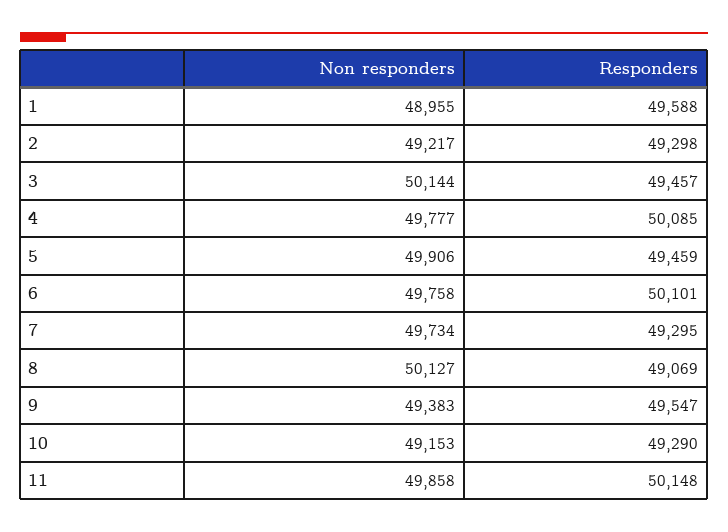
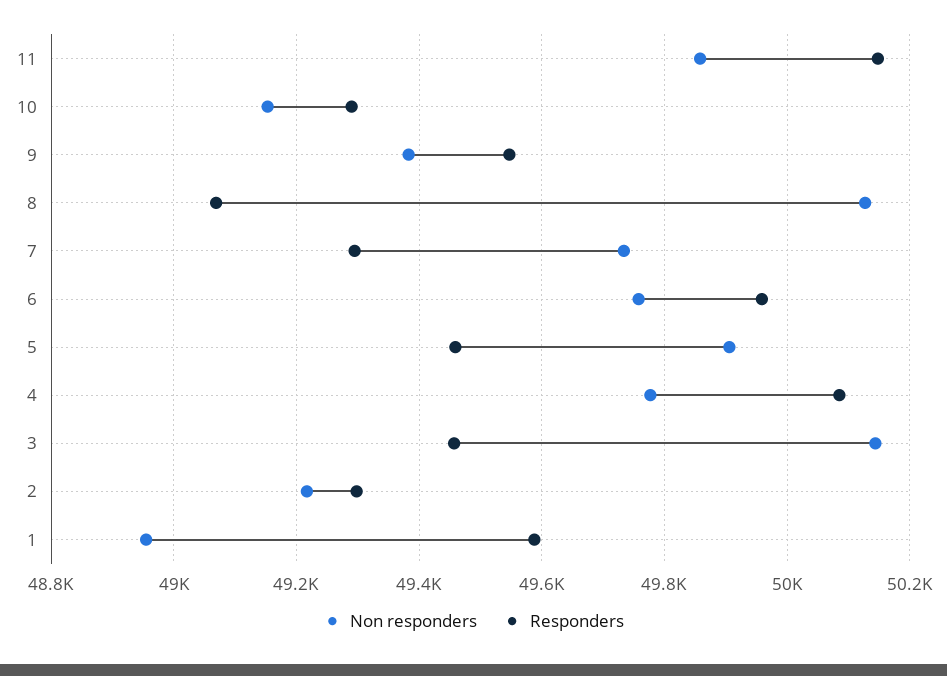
Responders, 6: 50101 -> 49960

